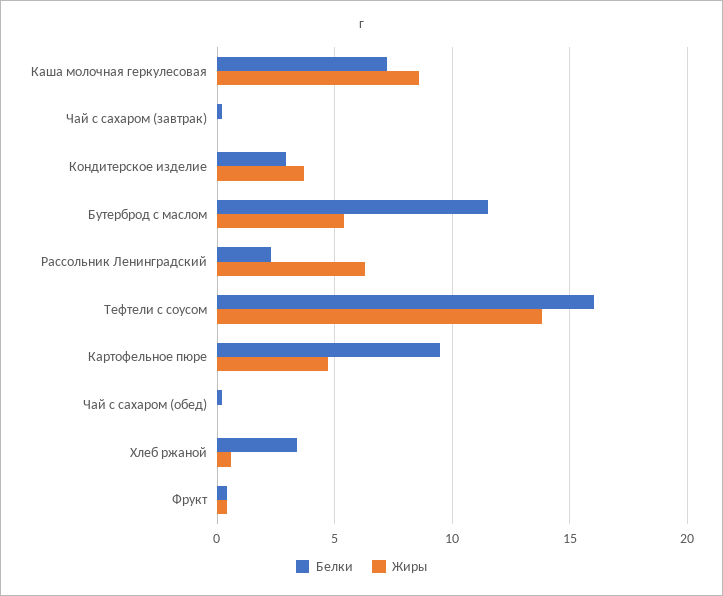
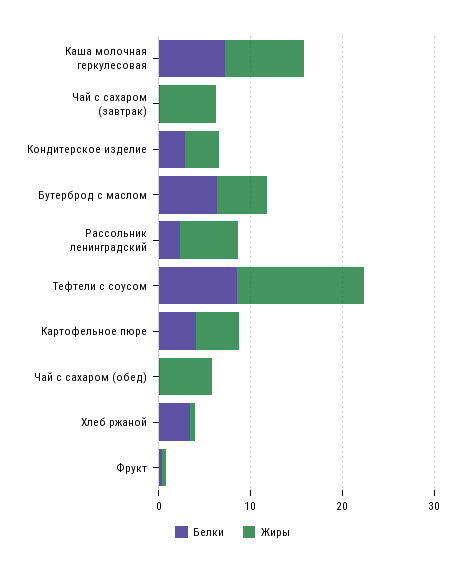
Жиры, Чай с сахаром (завтрак): 0 -> 6
Белки, Бутерброд с маслом: 11.5 -> 6
Белки, Тефтели с соусом: 16 -> 8
Белки, Картофельное пюре: 9.5 -> 4
Жиры, Чай с сахаром (обед): 0 -> 6

